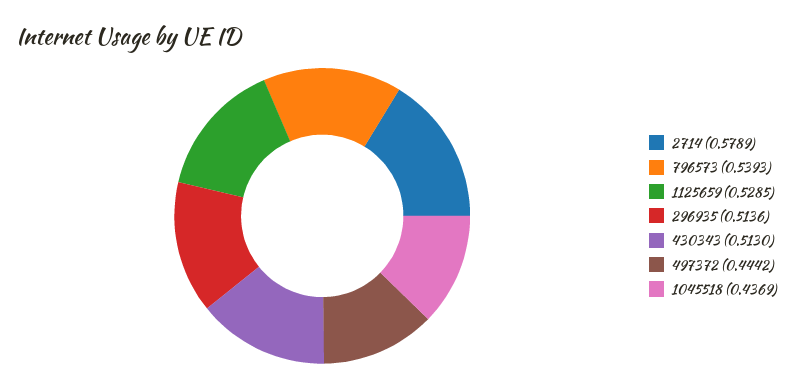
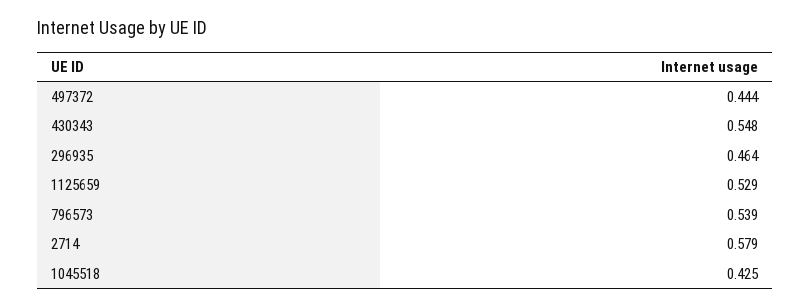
296935: 0.5136 -> 0.464
430343: 0.513 -> 0.548
1045518: 0.4369 -> 0.425

